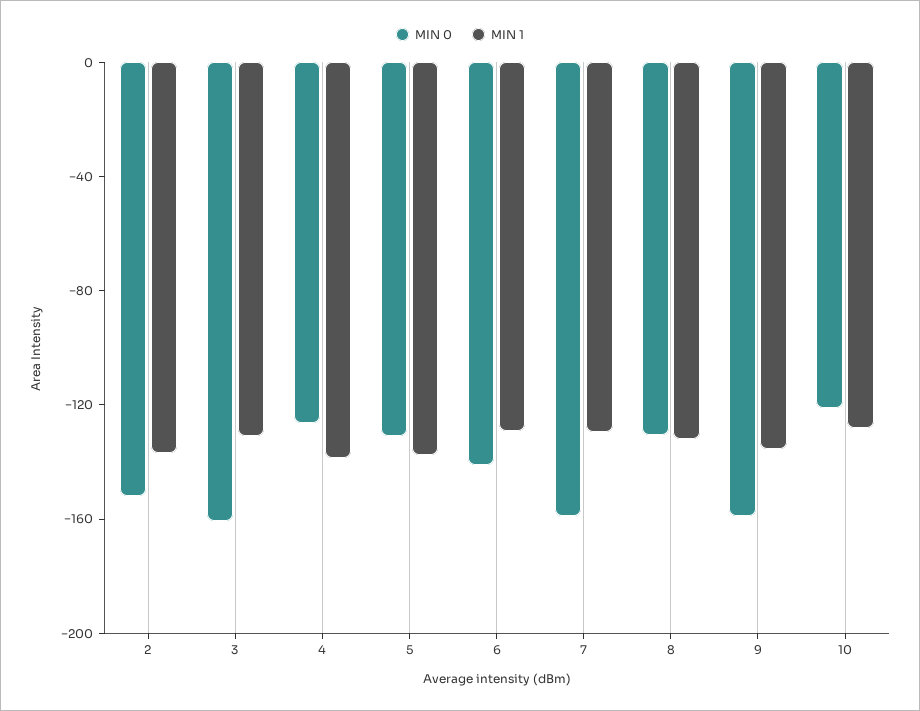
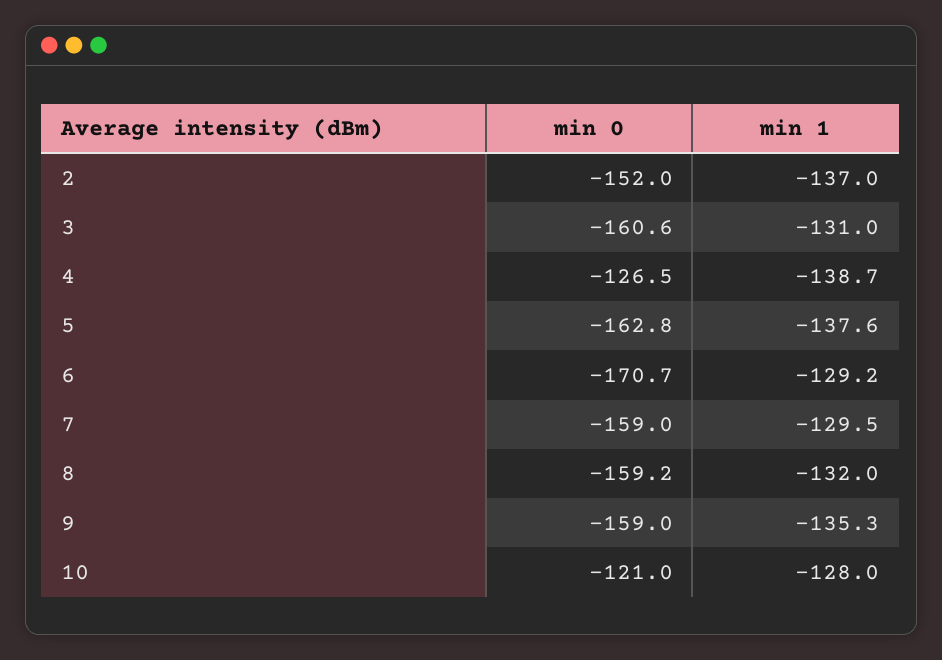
MIN 0, 5: -130 -> -162.8
MIN 0, 6: -140 -> -170.7
MIN 0, 8: -130 -> -159.2

